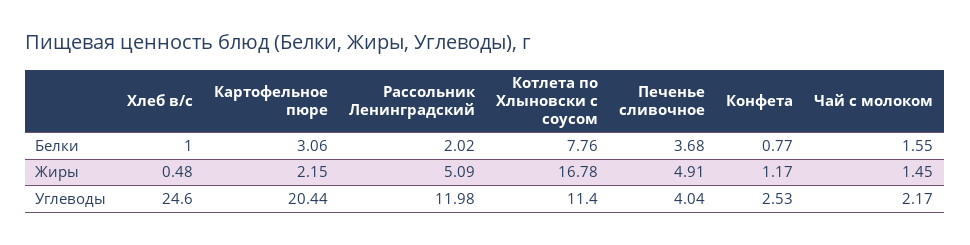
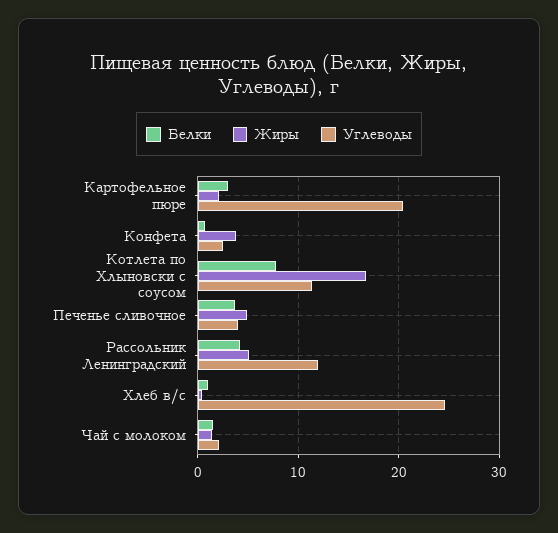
Белки, Рассольник Ленинградский: 2.02 -> 4
Жиры, Конфета: 1.17 -> 4

